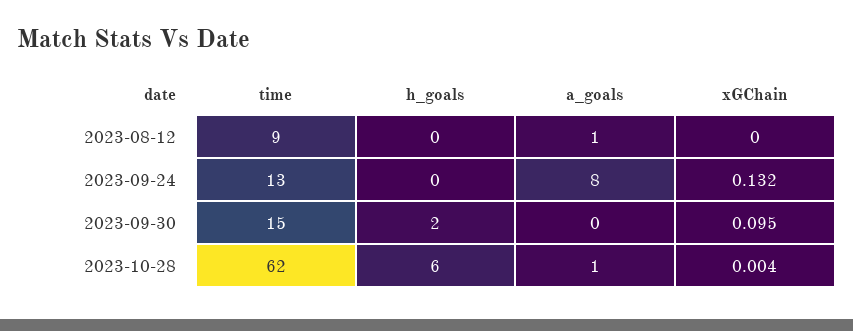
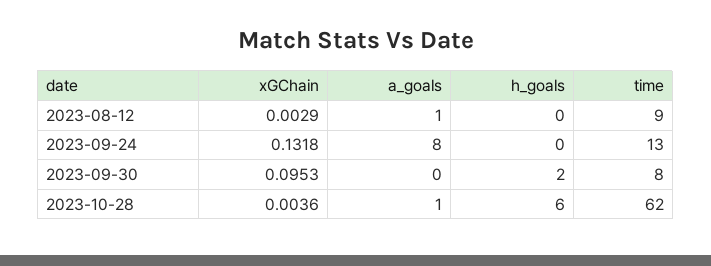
xGChain, 2023-08-12: 0 -> 0.0029
time, 2023-09-30: 15 -> 8

